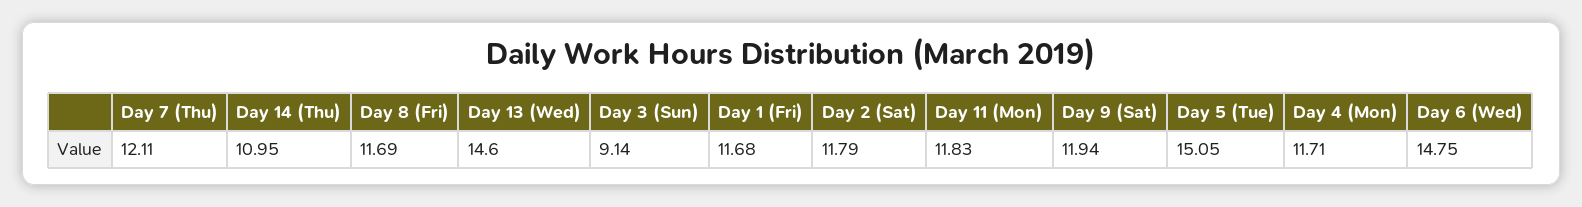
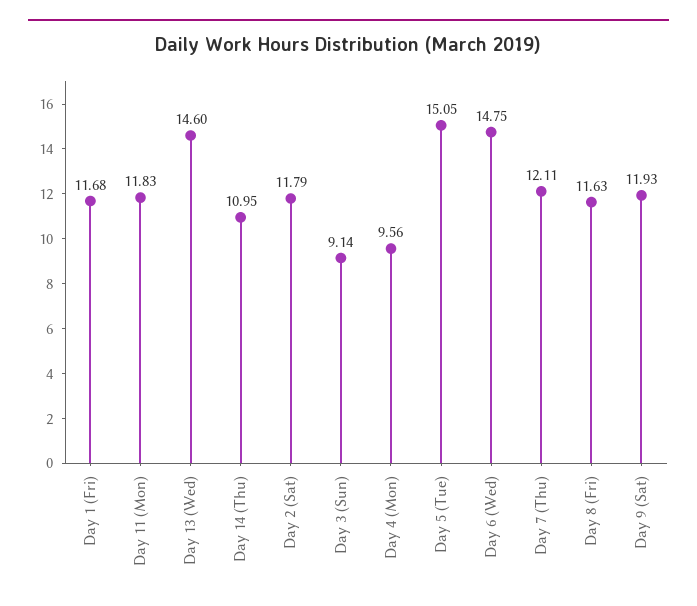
Day 8 (Fri): 11.69 -> 11.63
Day 9 (Sat): 11.94 -> 11.93
Day 4 (Mon): 11.71 -> 9.56

